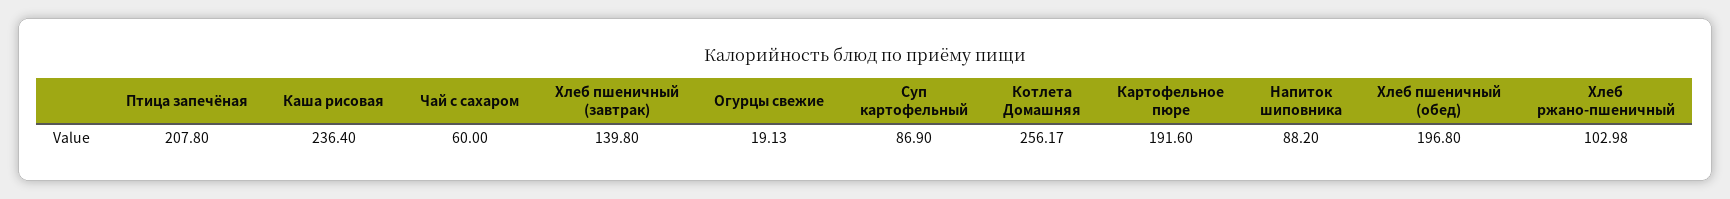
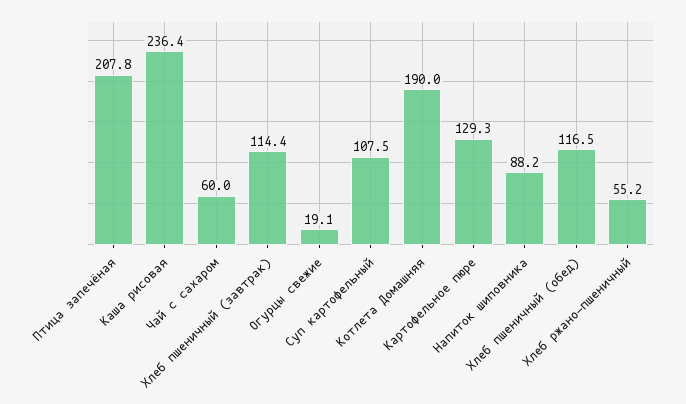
Хлеб пшеничный (завтрак): 139.8 -> 114.4
Суп картофельный: 86.9 -> 107.5
Котлета Домашняя: 256.17 -> 190
Картофельное пюре: 191.6 -> 129.3
Хлеб пшеничный (обед): 196.8 -> 116.5
Хлеб ржано-пшеничный: 102.98 -> 55.2

